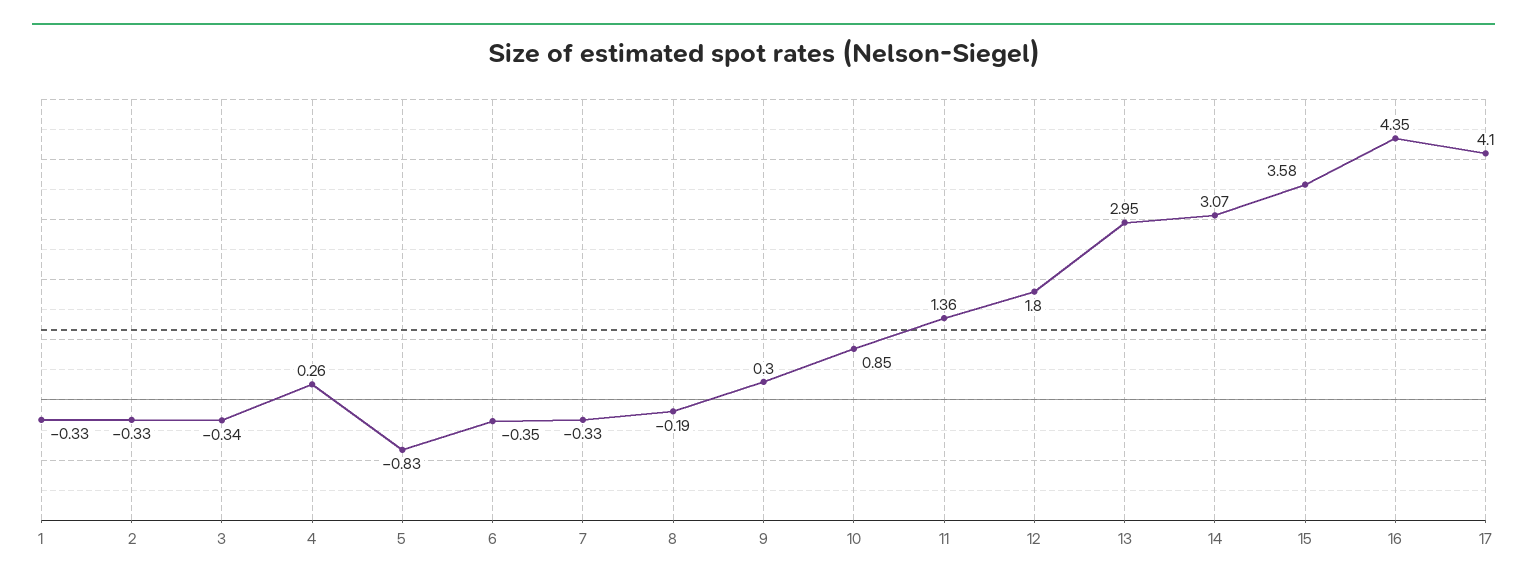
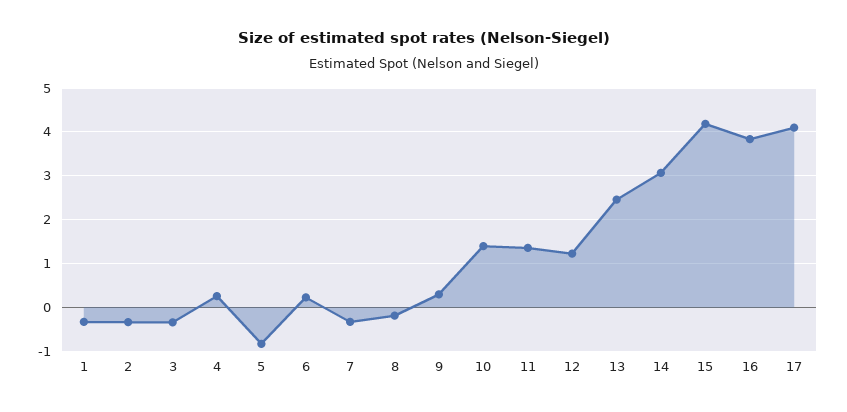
6: -0.35 -> 0.2
10: 0.85 -> 1.4
12: 1.8 -> 1.2
13: 2.95 -> 2.4
15: 3.58 -> 4.2
16: 4.35 -> 3.8

